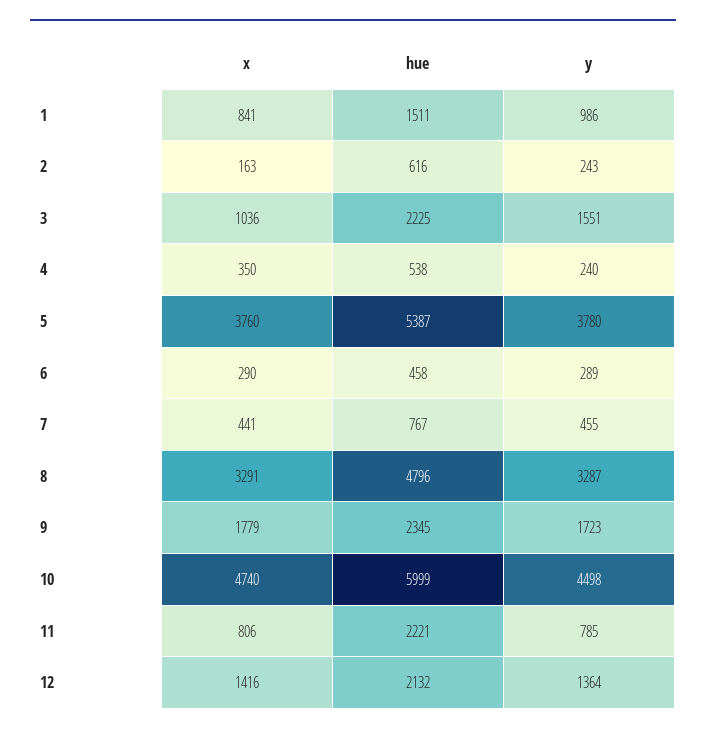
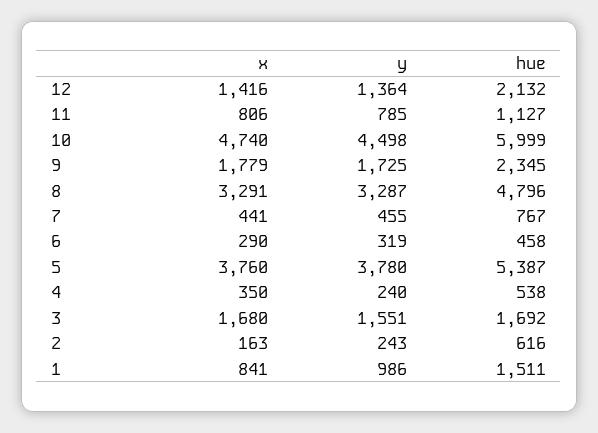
x, 3: 1036 -> 1680
hue, 3: 2225 -> 1692
y, 6: 289 -> 319
y, 9: 1723 -> 1725
hue, 11: 2221 -> 1127

